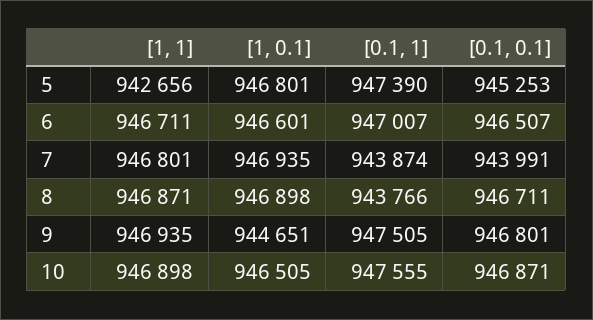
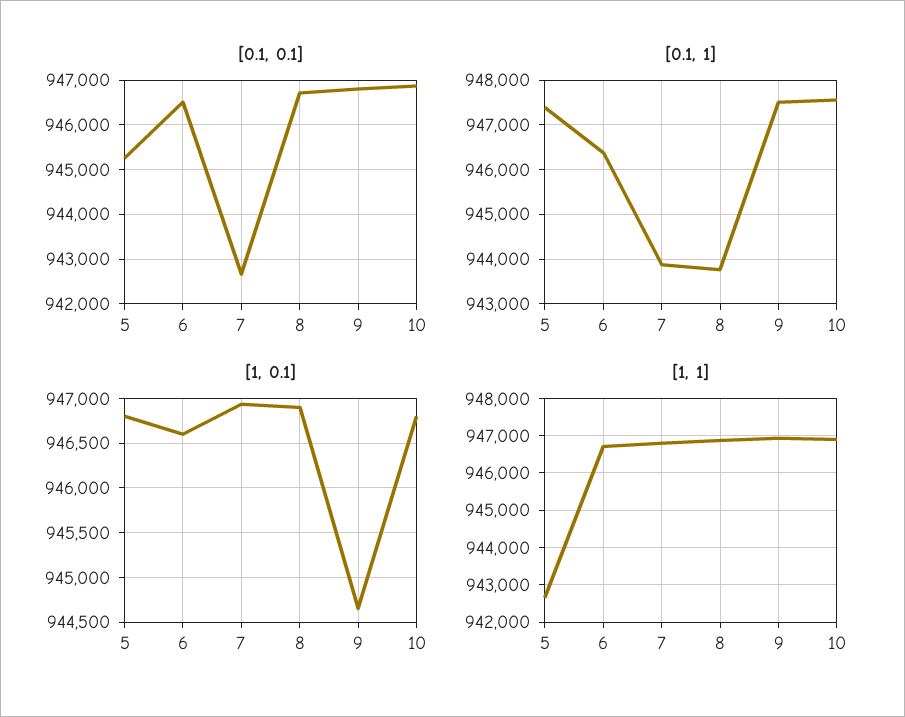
[0.1, 1], 6: 947007 -> 946400
[0.1, 0.1], 7: 943991 -> 942600
[1, 0.1], 10: 946505 -> 946800

